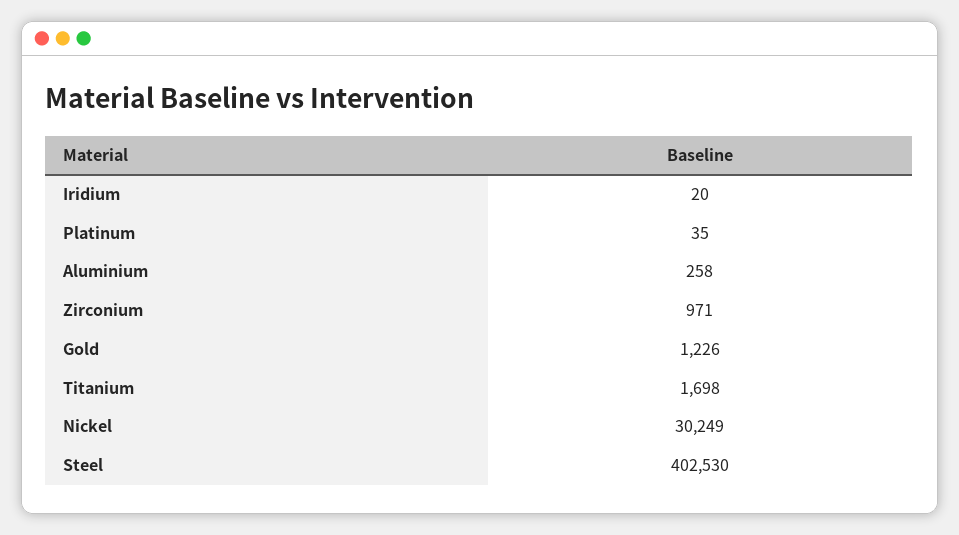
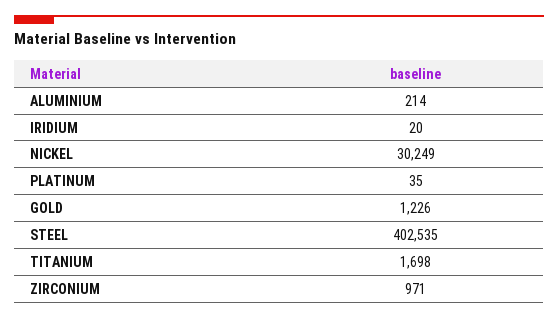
Aluminium: 258 -> 214
Steel: 402530 -> 402535

